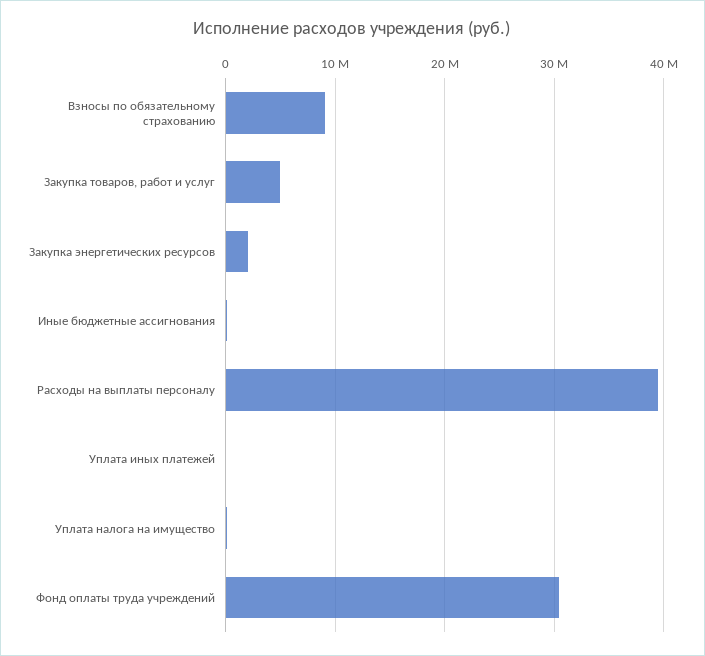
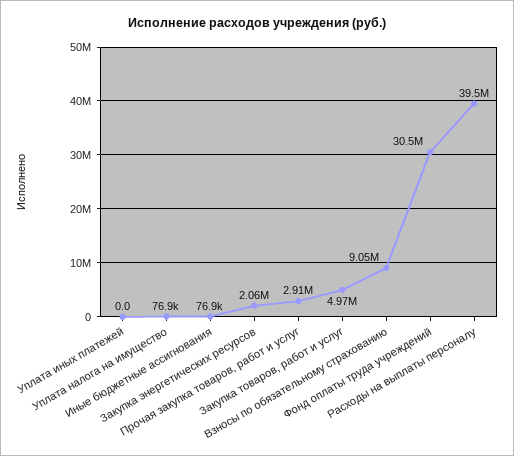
Прочая закупка товаров, работ и услуг: none -> 2910000

